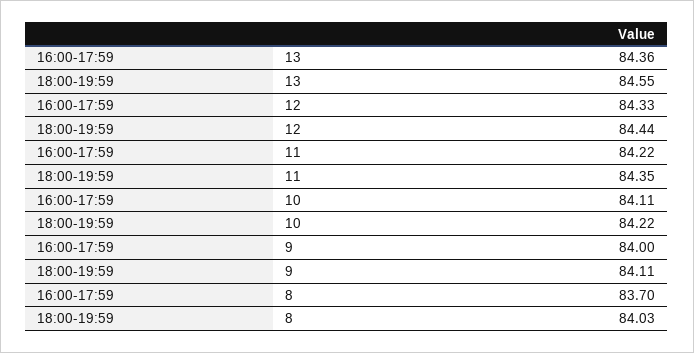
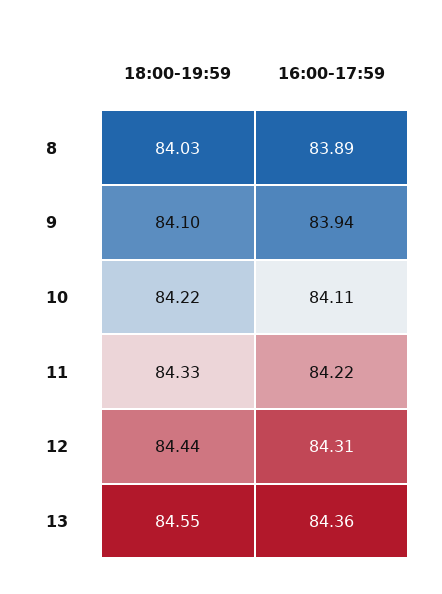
16:00-17:59, 12: 84.33 -> 84.31
18:00-19:59, 11: 84.35 -> 84.33
16:00-17:59, 9: 84 -> 83.94
18:00-19:59, 9: 84.11 -> 84.1
16:00-17:59, 8: 83.7 -> 83.89

